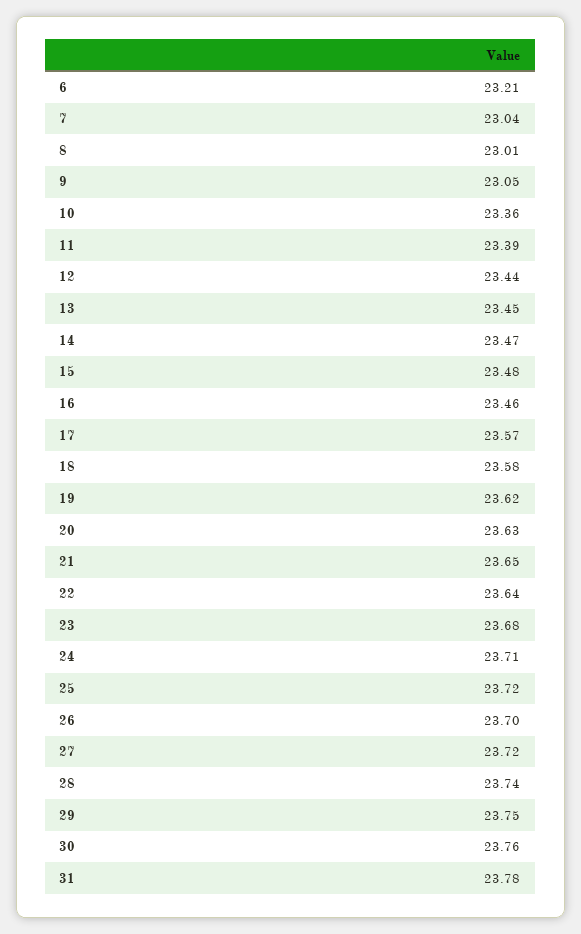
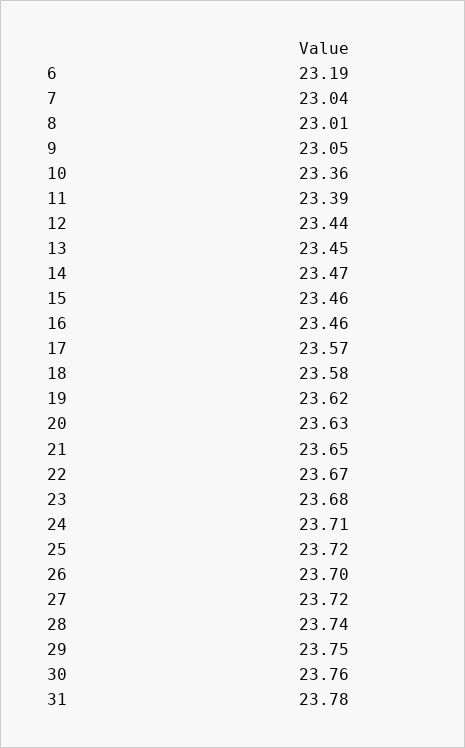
6: 23.21 -> 23.19
15: 23.48 -> 23.46
22: 23.64 -> 23.67

